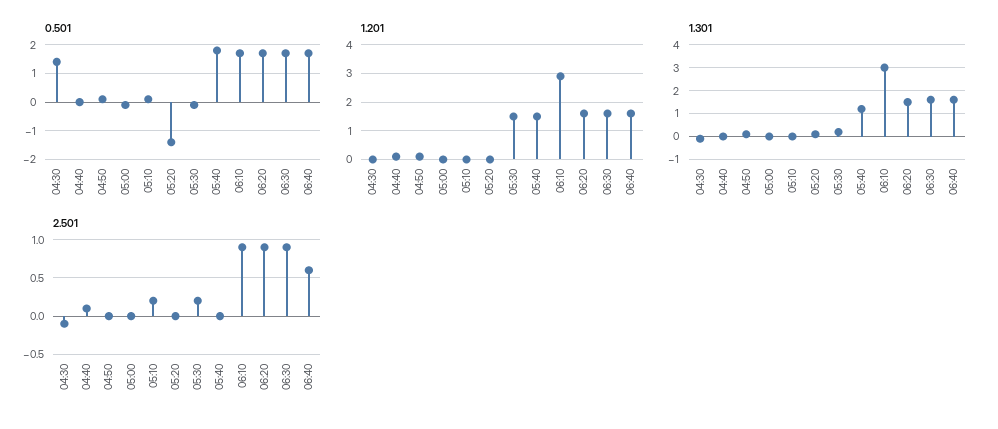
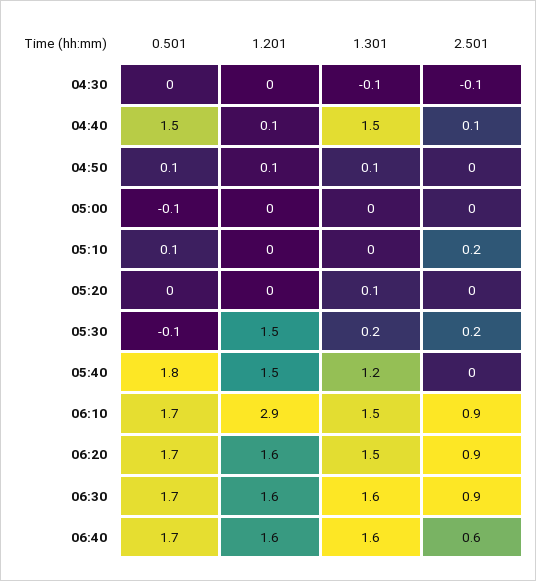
0.501, 04:30: 1.5 -> 0
0.501, 04:40: 0 -> 1.5
0.501, 05:20: -1.5 -> 0
1.301, 04:40: 0 -> 1.5
1.301, 06:10: 3 -> 1.5

